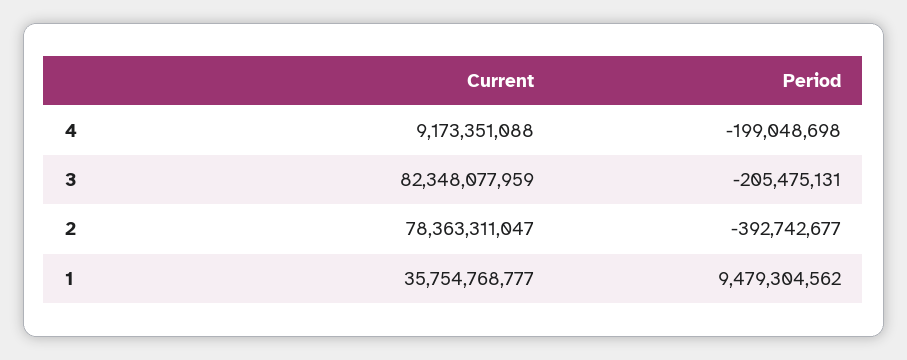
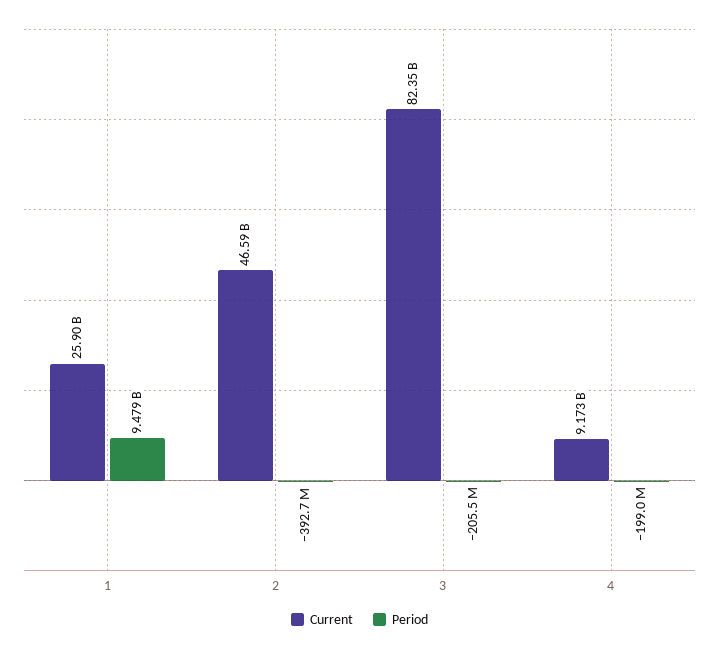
Current, 2: 78363311047 -> 46590000000
Current, 1: 35754768777 -> 25900000000

